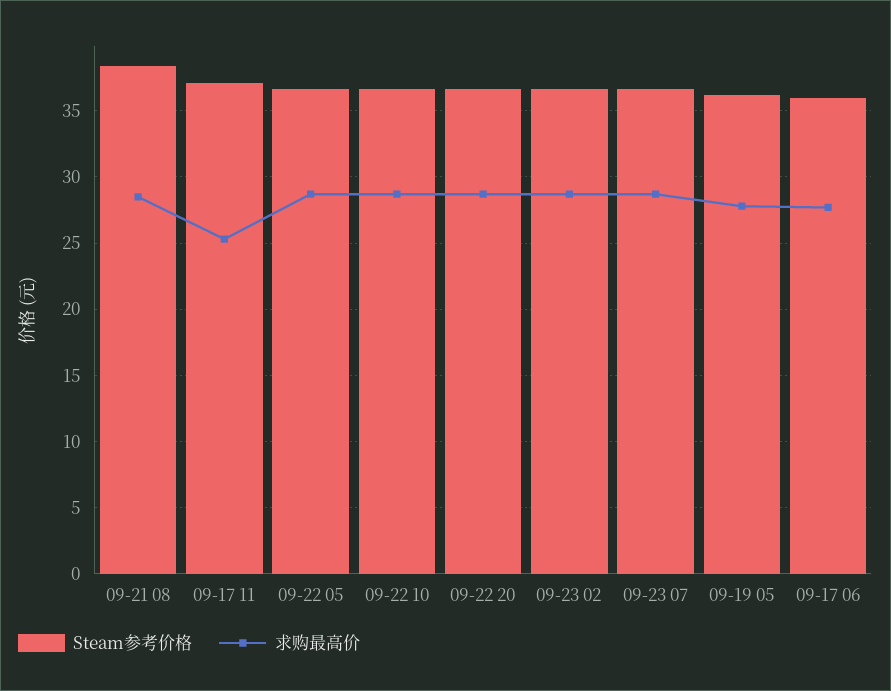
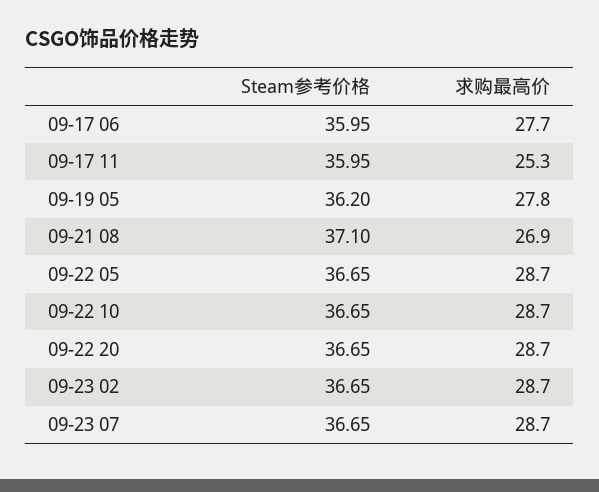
Steam参考价格, 09-21 08: 38.5 -> 37.1
求购最高价, 09-21 08: 28.5 -> 26.9
Steam参考价格, 09-17 11: 37 -> 35.95

